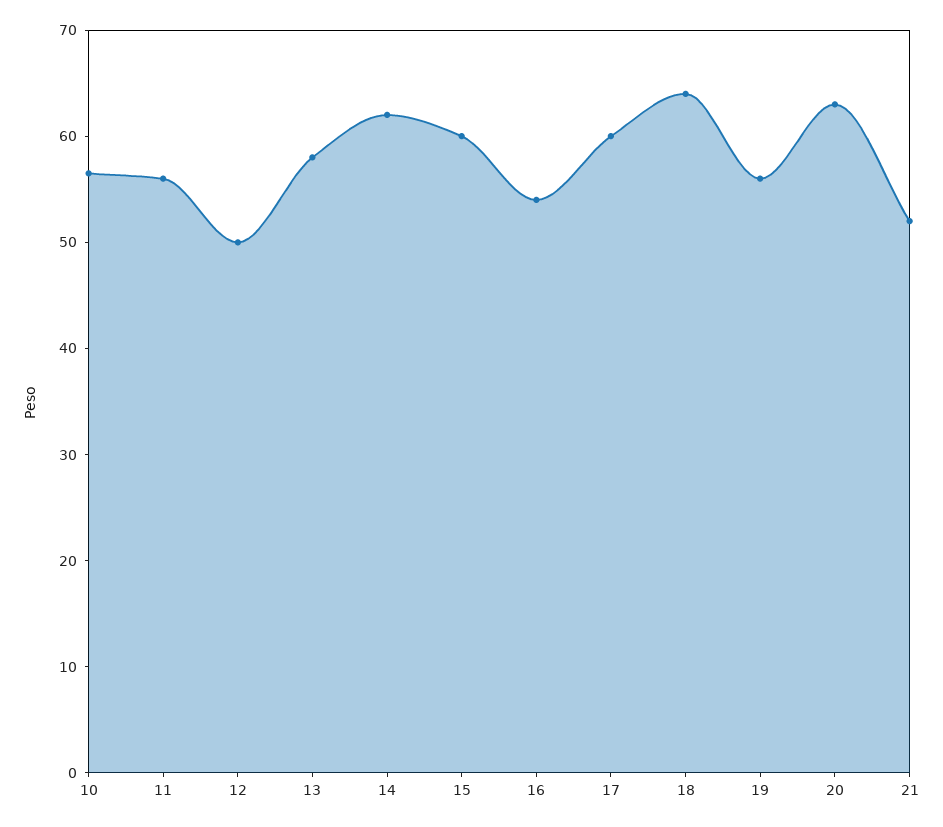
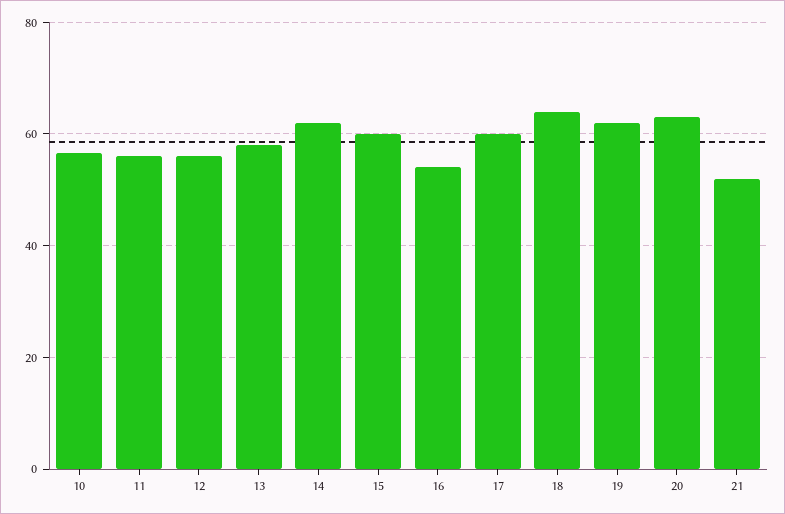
12: 50 -> 56
19: 56 -> 62

